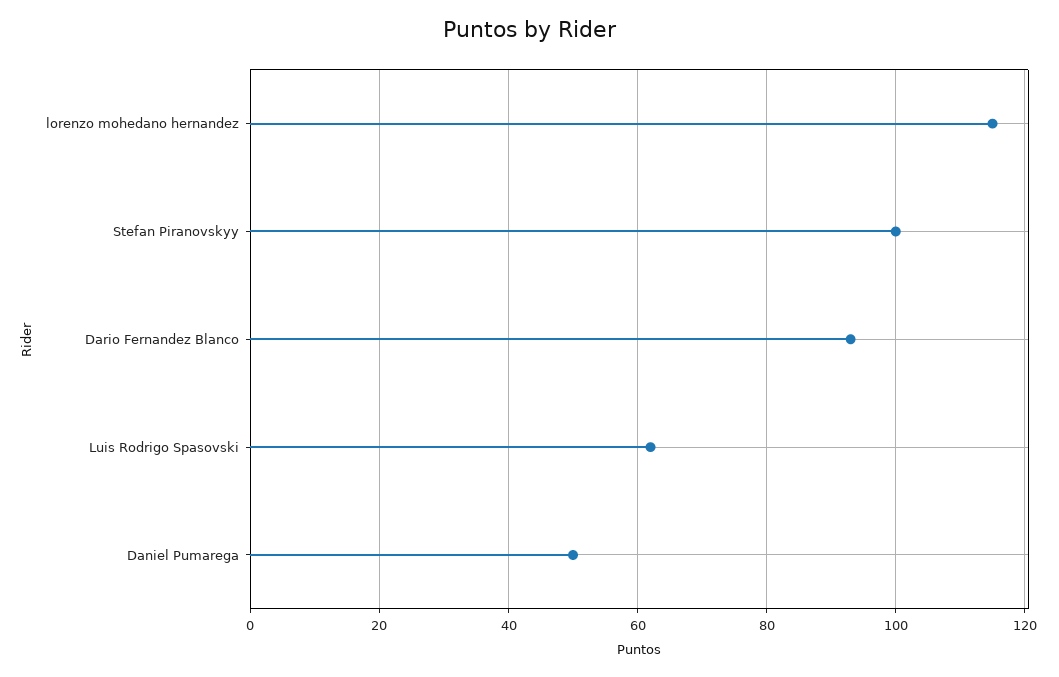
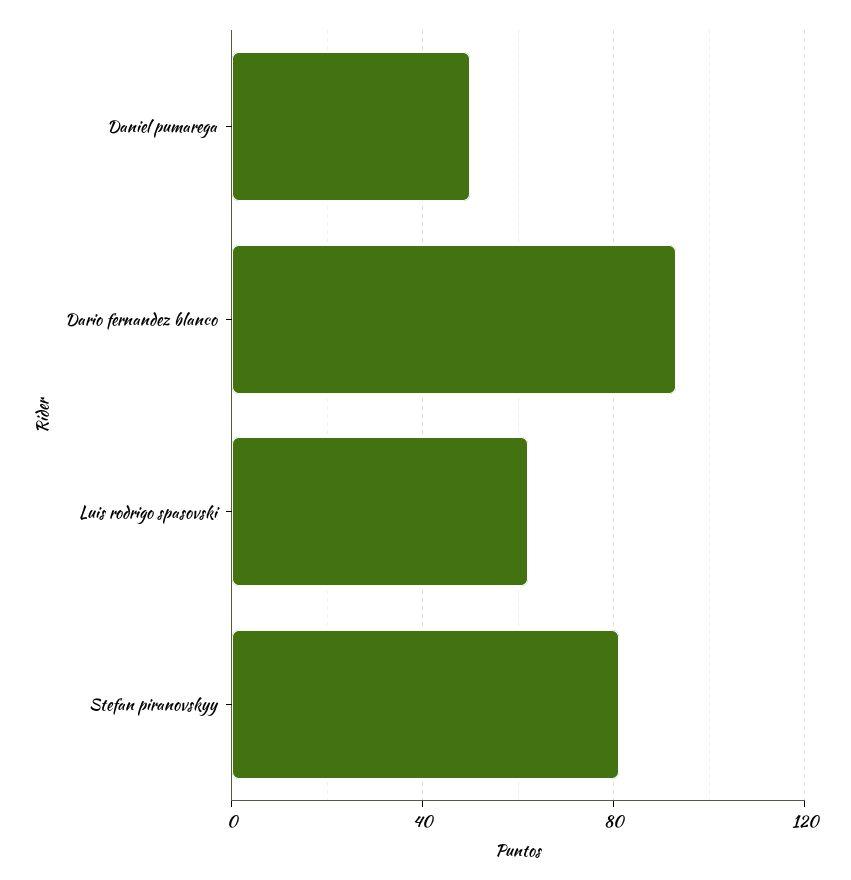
lorenzo mohedano hernandez: 115 -> none
Stefan Piranovskyy: 100 -> 80

